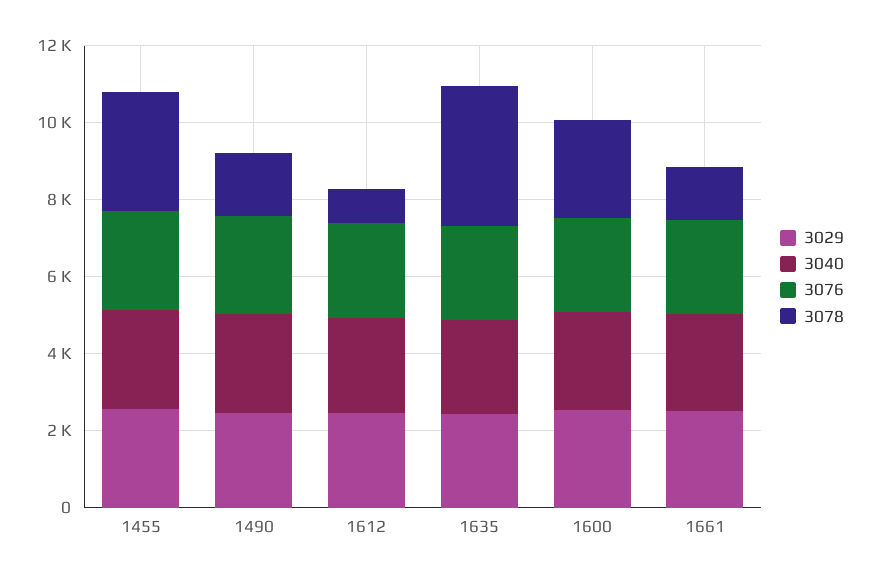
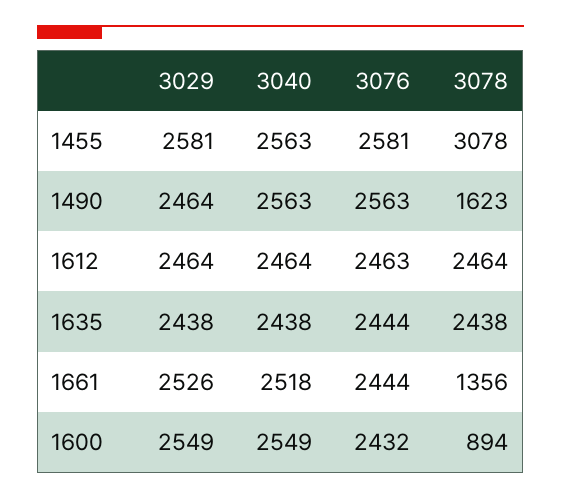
3078, 1612: 1000 -> 2464
3078, 1635: 3500 -> 2438
3078, 1600: 2500 -> 894

